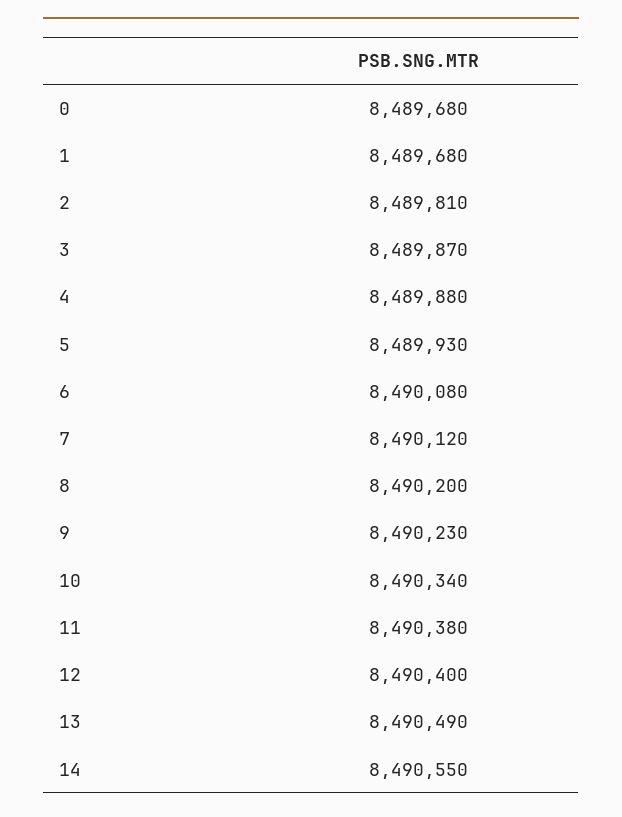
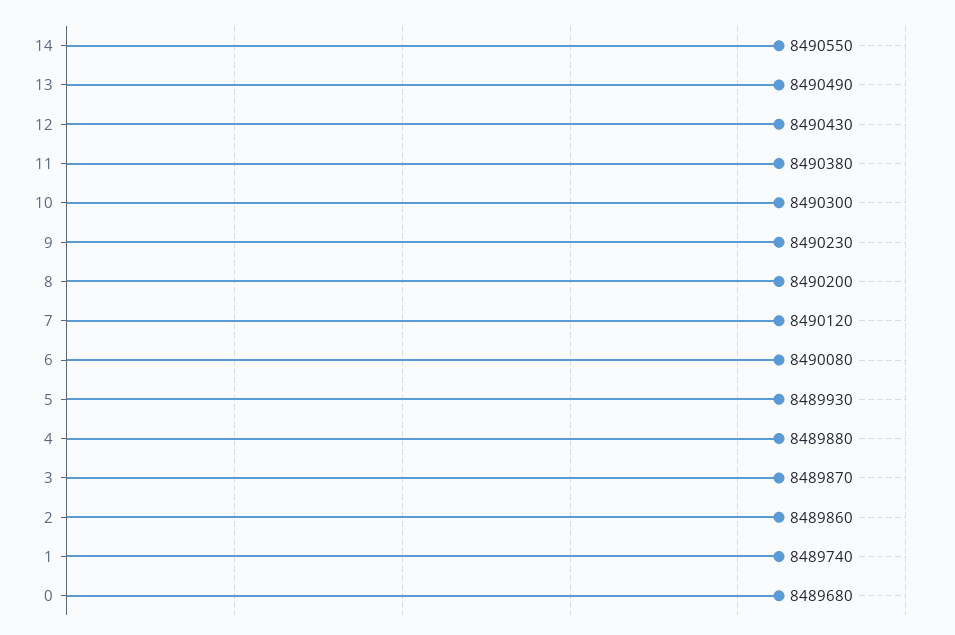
1: 8489680 -> 8489740
2: 8489810 -> 8489860
10: 8490340 -> 8490300
12: 8490400 -> 8490430

